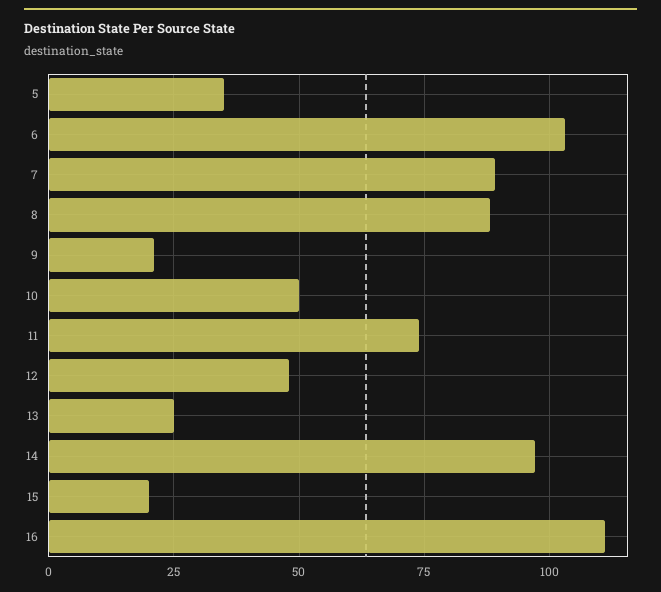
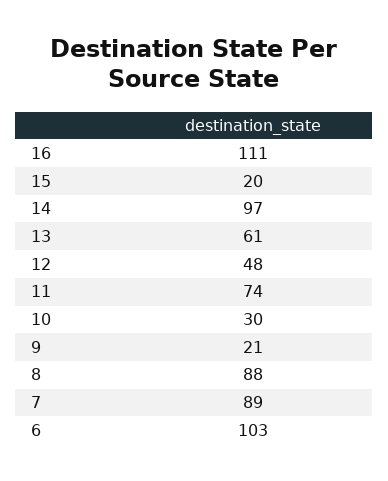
5: 35 -> none
10: 50 -> 30
13: 25 -> 61

